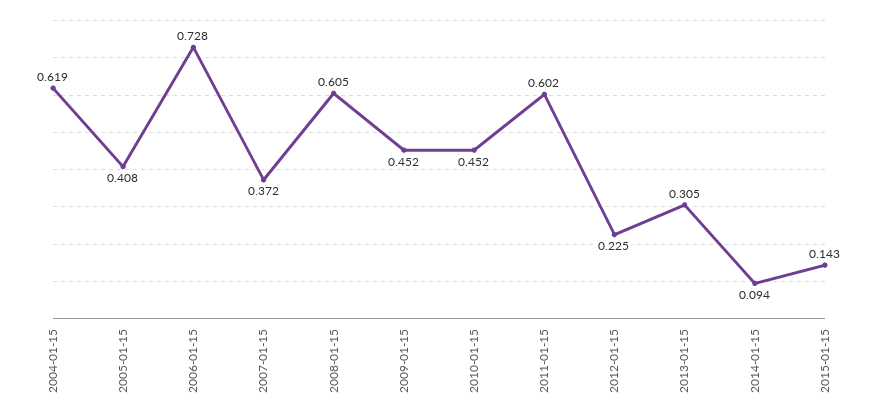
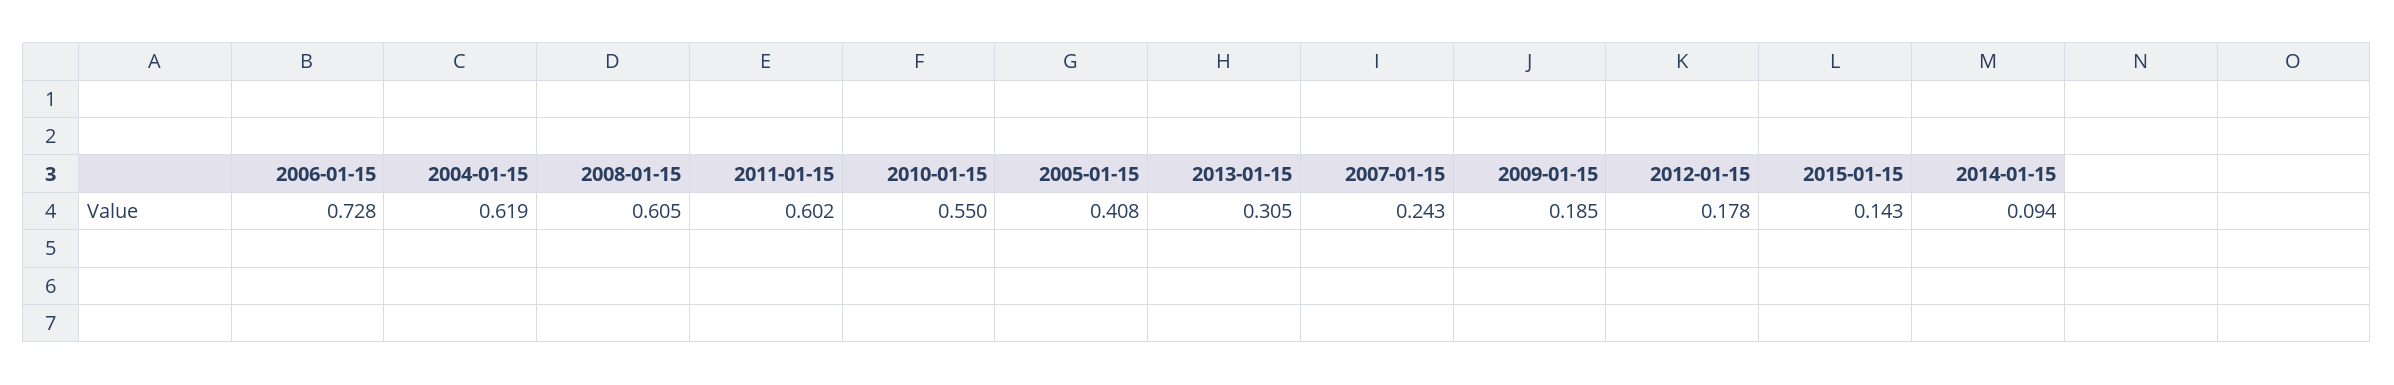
2007-01-15: 0.372 -> 0.243
2009-01-15: 0.452 -> 0.185
2010-01-15: 0.452 -> 0.55
2012-01-15: 0.225 -> 0.178

